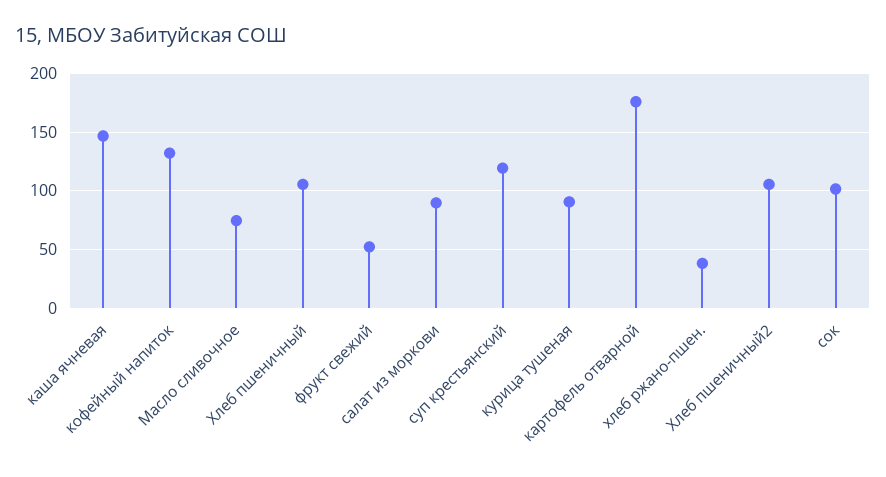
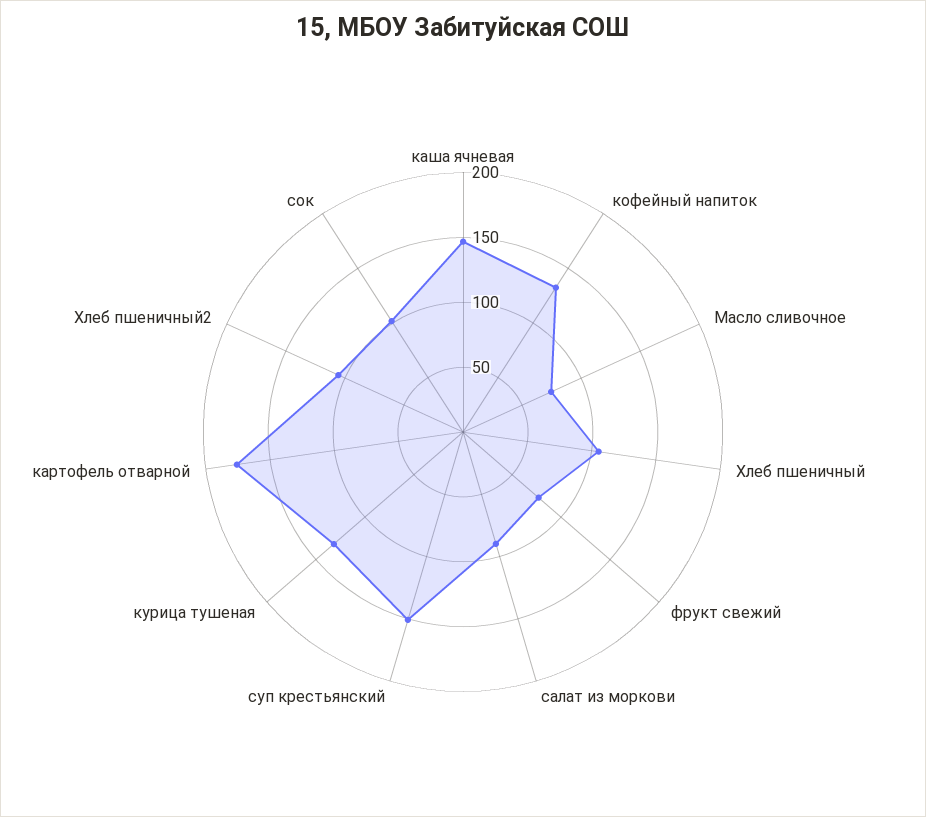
фрукт свежий: 50 -> 80
суп крестьянский: 120 -> 150
курица тушеная: 90 -> 130
хлеб ржано-пшен.: 40 -> none

